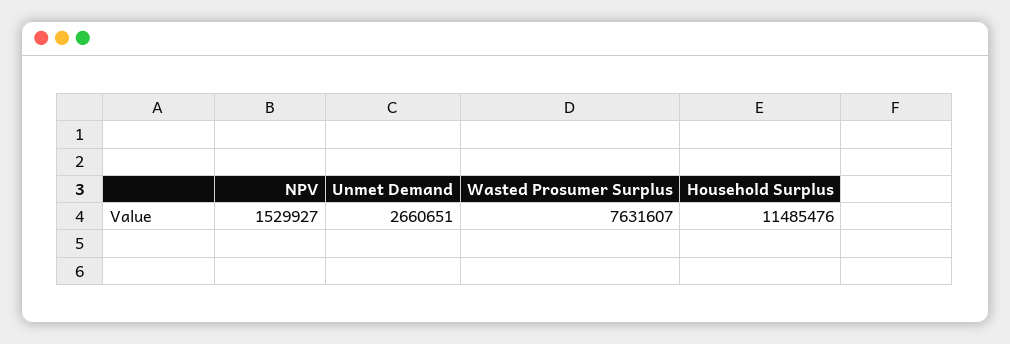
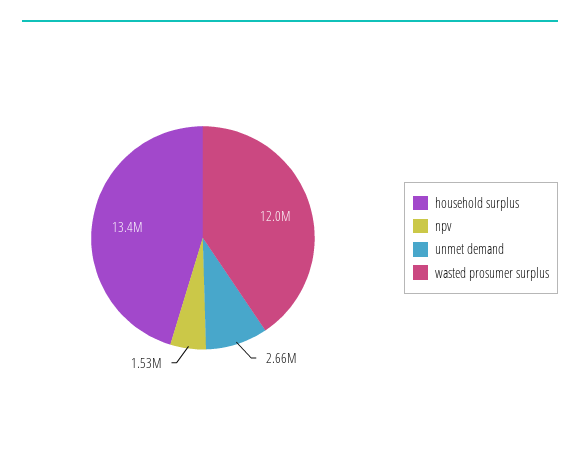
Wasted Prosumer Surplus: 7631607 -> 12000000
Household Surplus: 11485476 -> 13400000

